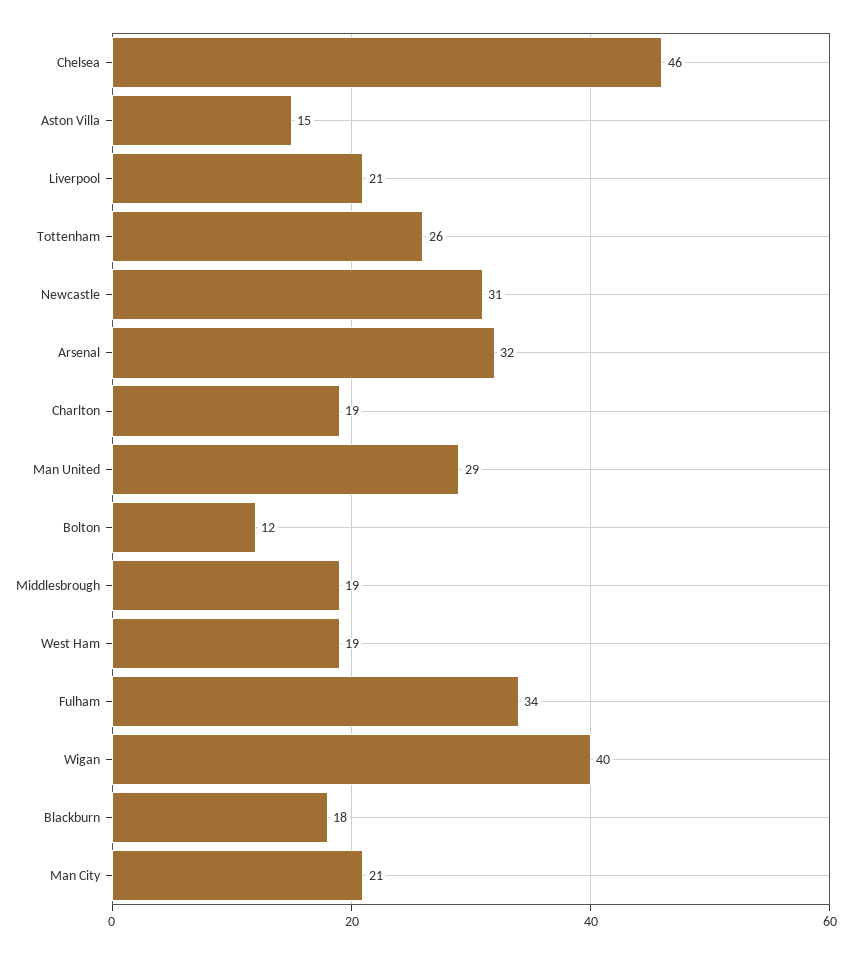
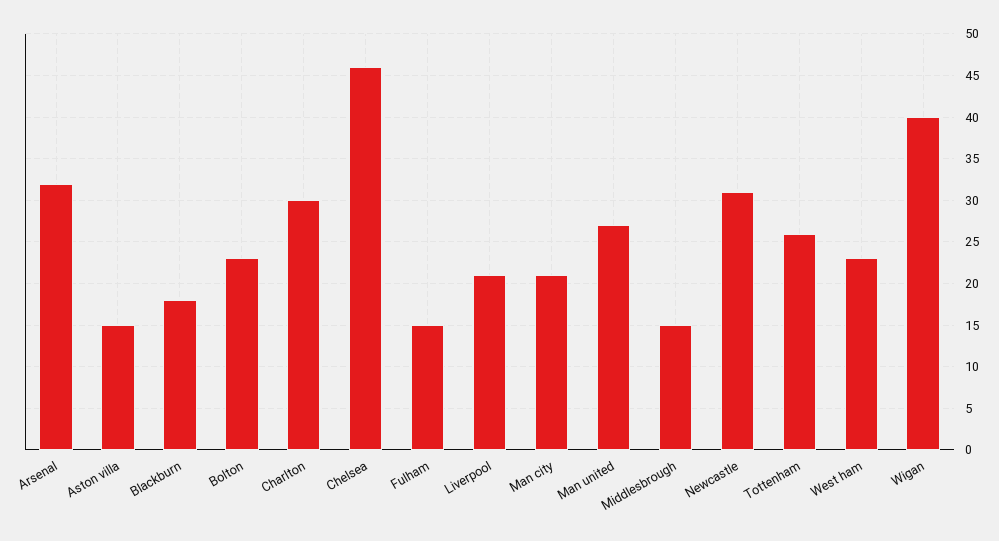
Charlton: 19 -> 30
Man United: 29 -> 27
Bolton: 12 -> 23
Middlesbrough: 19 -> 15
West Ham: 19 -> 23
Fulham: 34 -> 15

